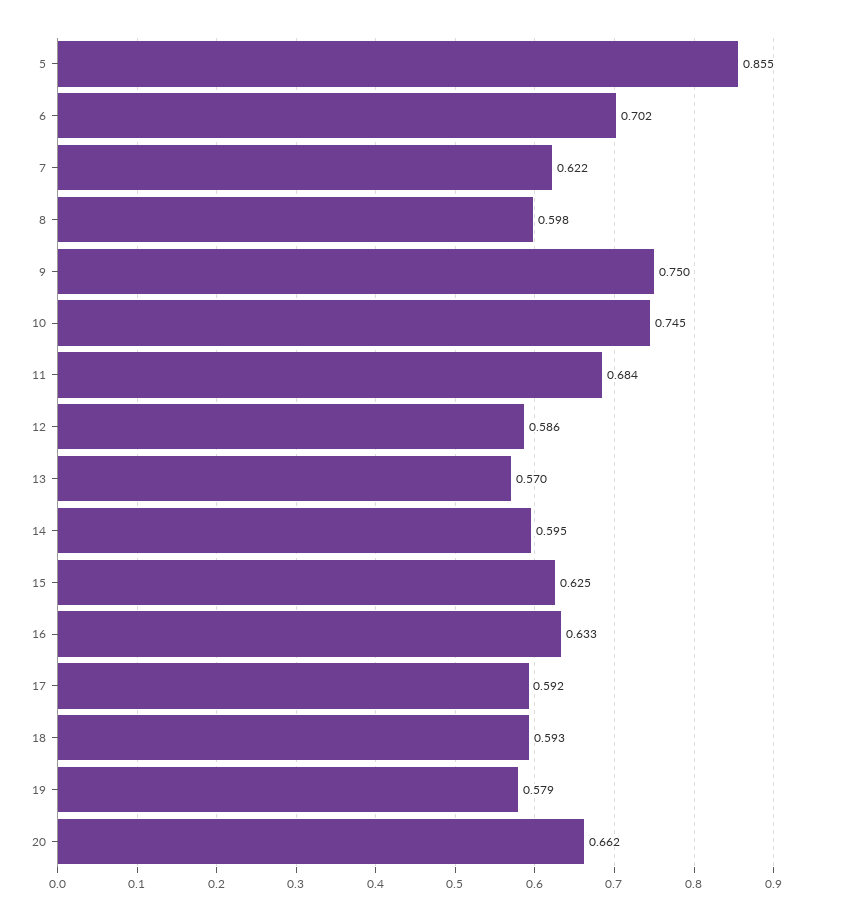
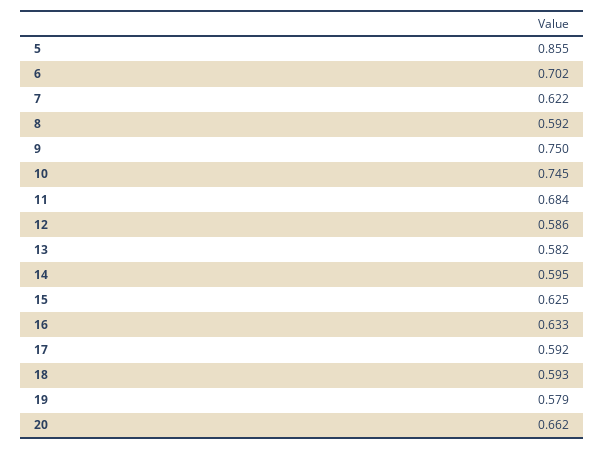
8: 0.598 -> 0.592
13: 0.57 -> 0.582

